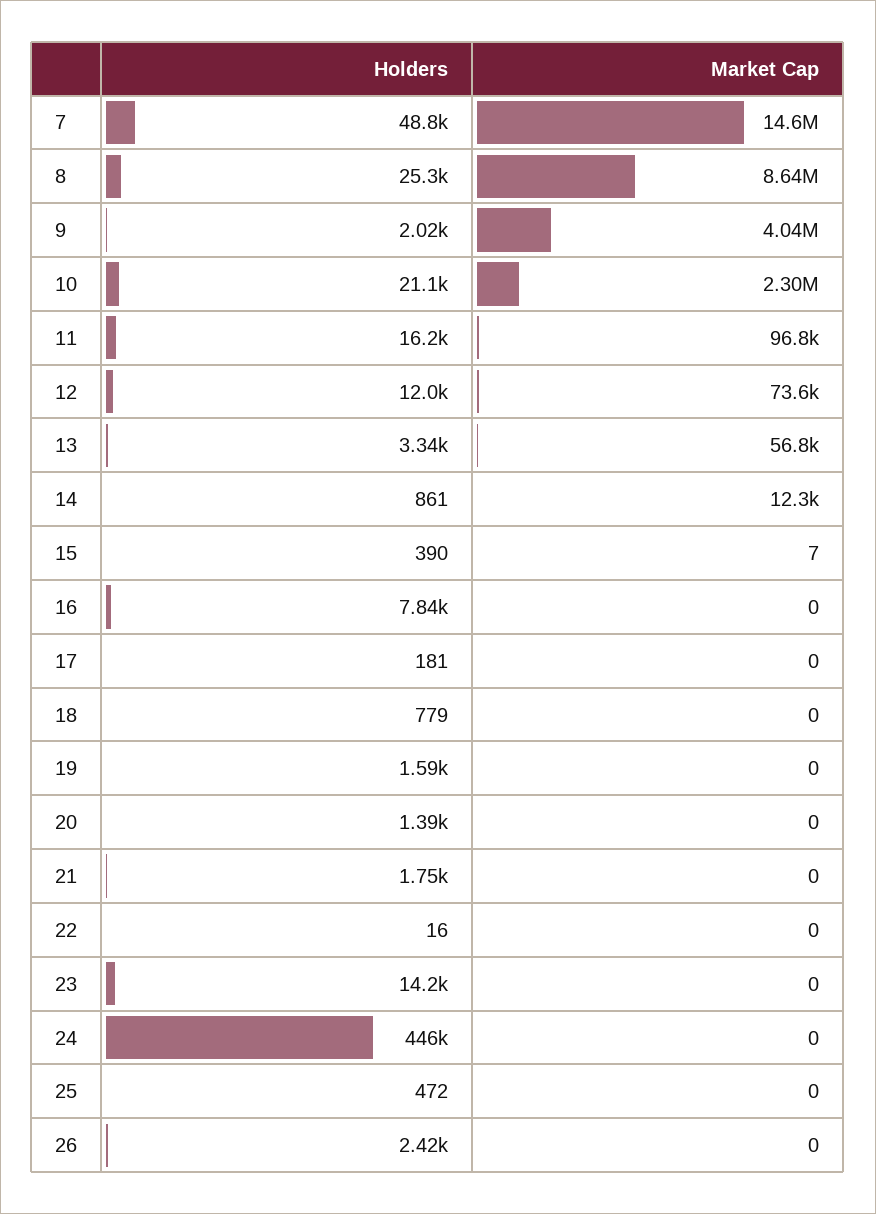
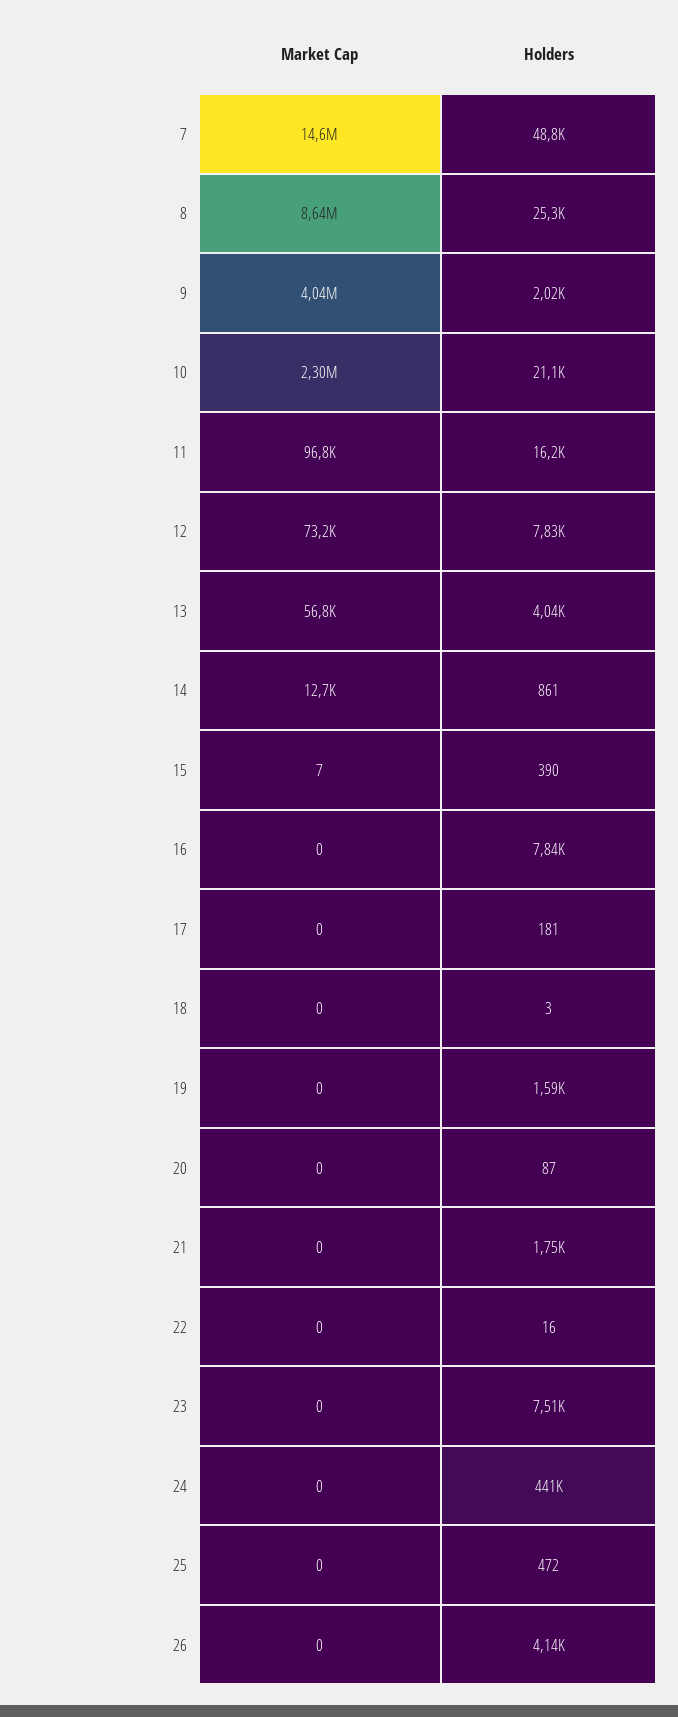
Holders, 12: 12000 -> 7830
Market Cap, 12: 73600 -> 73200
Holders, 13: 3340 -> 4040
Market Cap, 14: 12300 -> 12700
Holders, 18: 779 -> 3
Holders, 20: 1390 -> 87
Holders, 23: 14200 -> 7510
Holders, 24: 446000 -> 441000
Holders, 26: 2420 -> 4140

